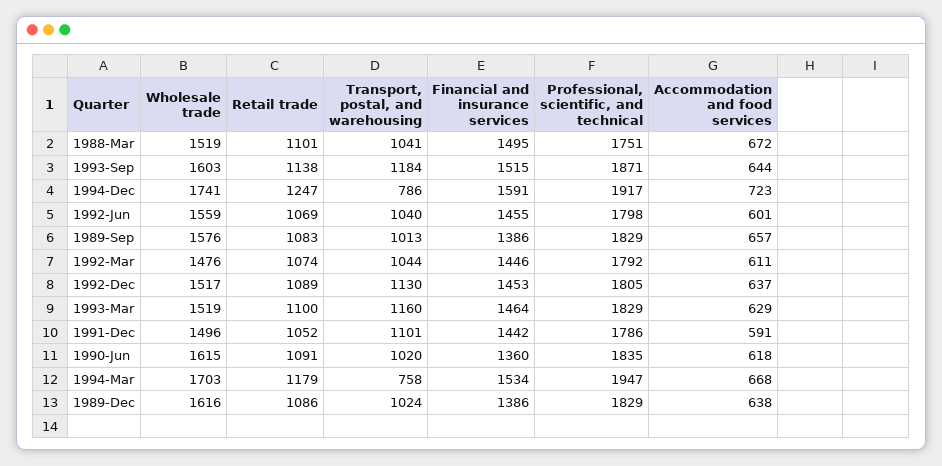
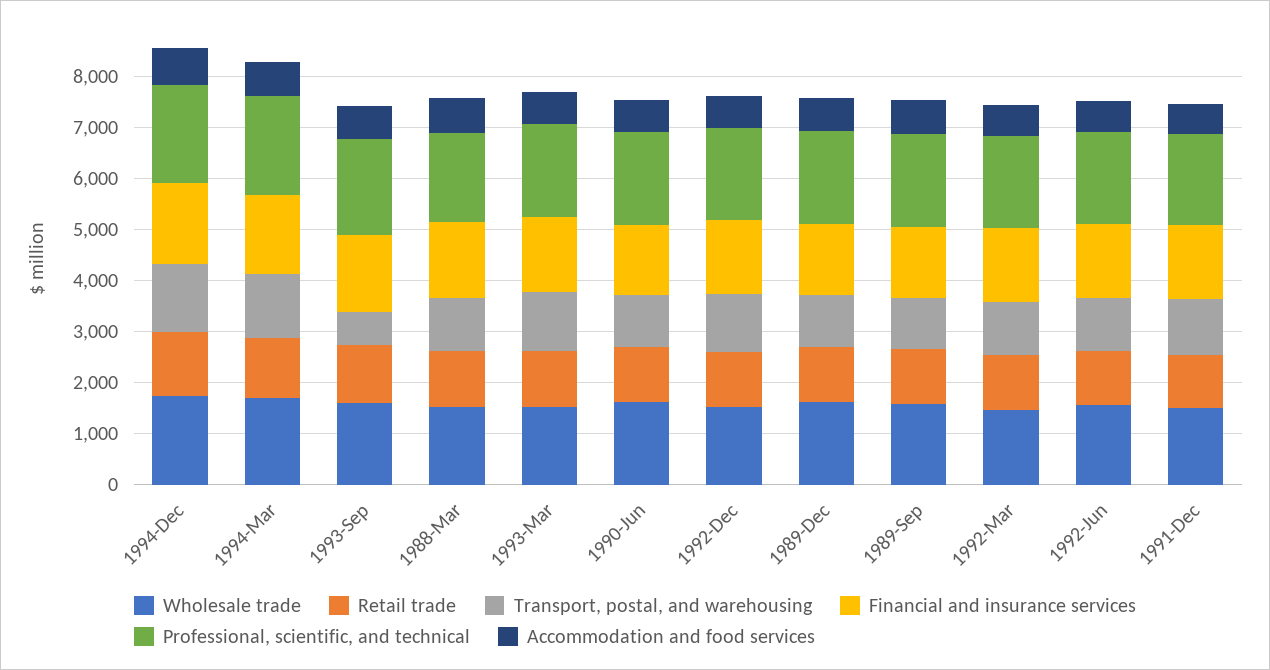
Transport, postal, and warehousing, 1993-Sep: 1184 -> 600
Transport, postal, and warehousing, 1994-Dec: 786 -> 1400
Transport, postal, and warehousing, 1994-Mar: 758 -> 1200

